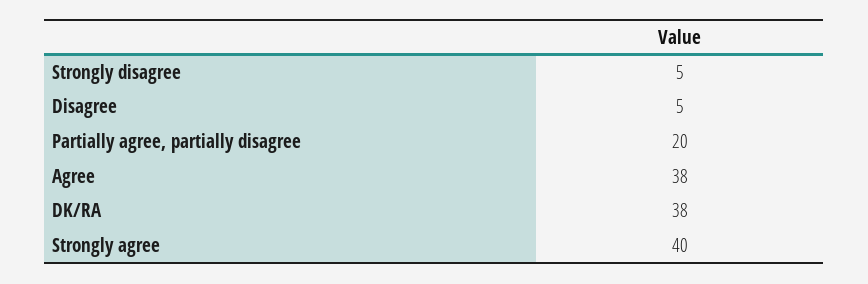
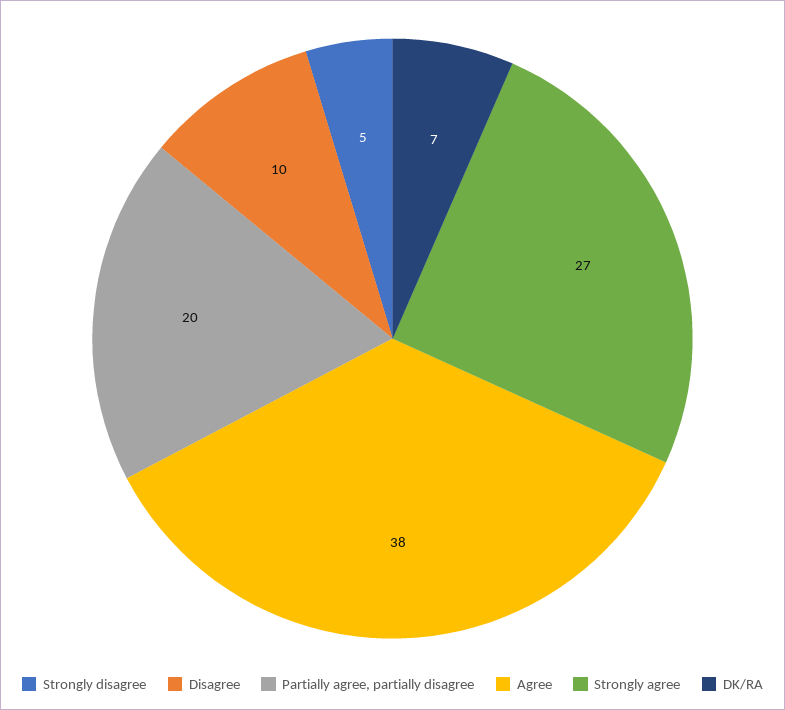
Disagree: 5 -> 10
DK/RA: 38 -> 7
Strongly agree: 40 -> 27

